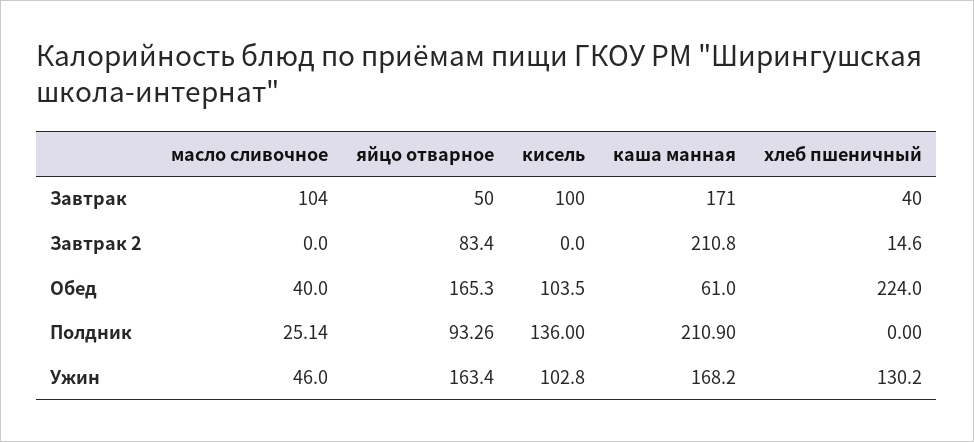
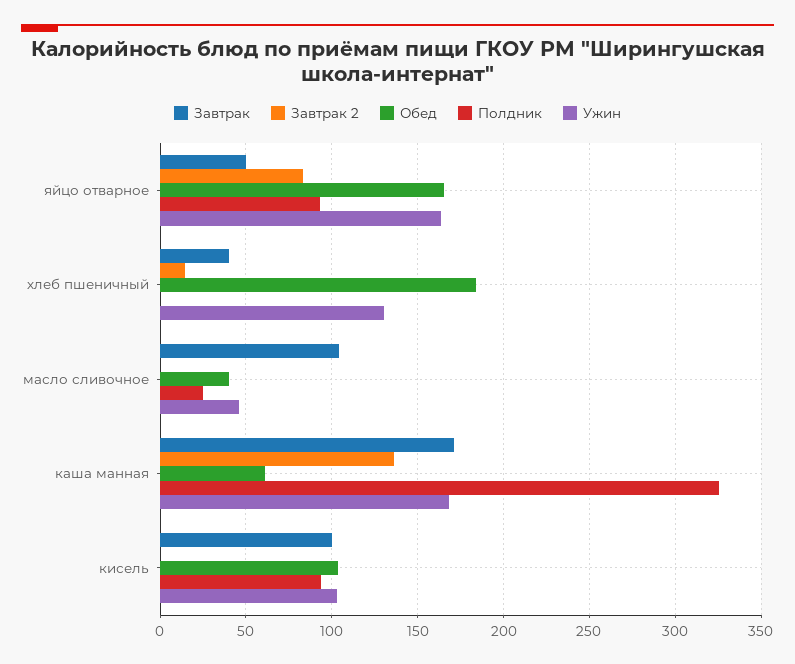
Завтрак 2, каша манная: 210.8 -> 135
Обед, хлеб пшеничный: 224 -> 185
Полдник, кисель: 136 -> 95
Полдник, каша манная: 210.9 -> 325

